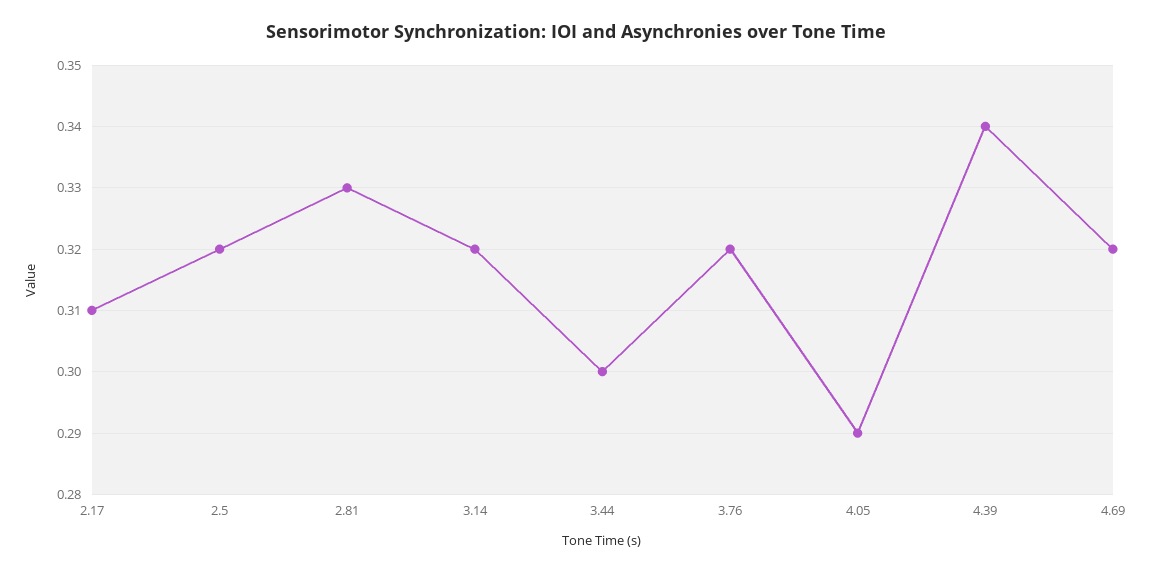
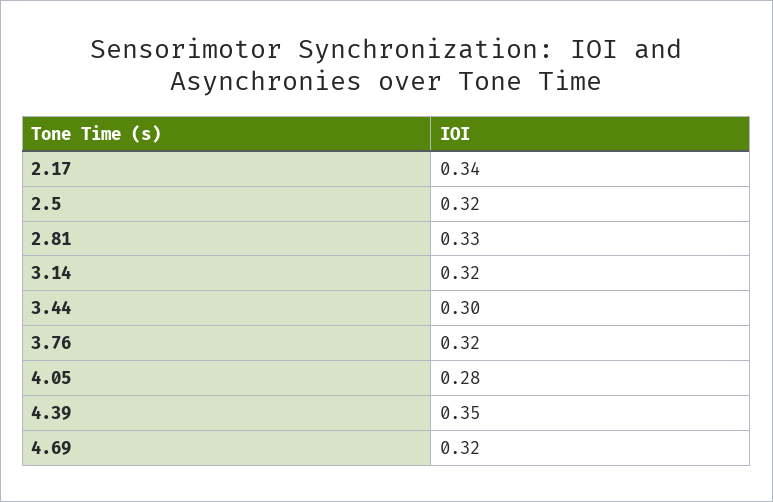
2.17: 0.31 -> 0.34
4.05: 0.29 -> 0.28
4.39: 0.34 -> 0.35

